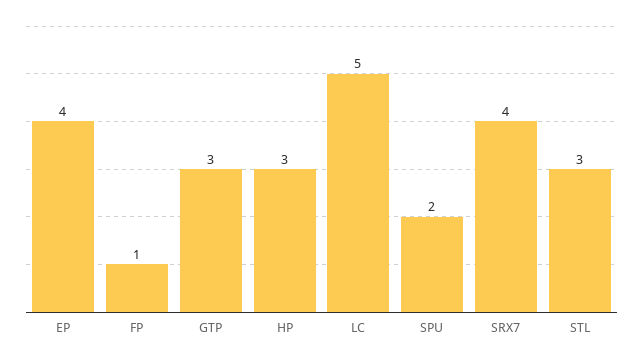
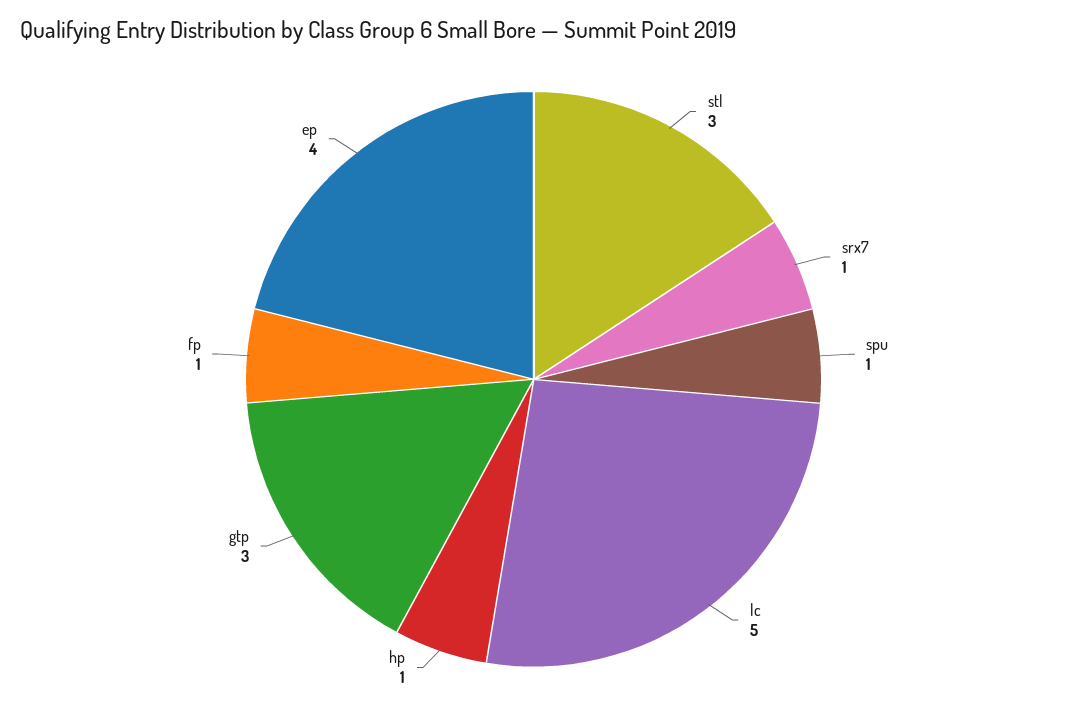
HP: 3 -> 1
SPU: 2 -> 1
SRX7: 4 -> 1

